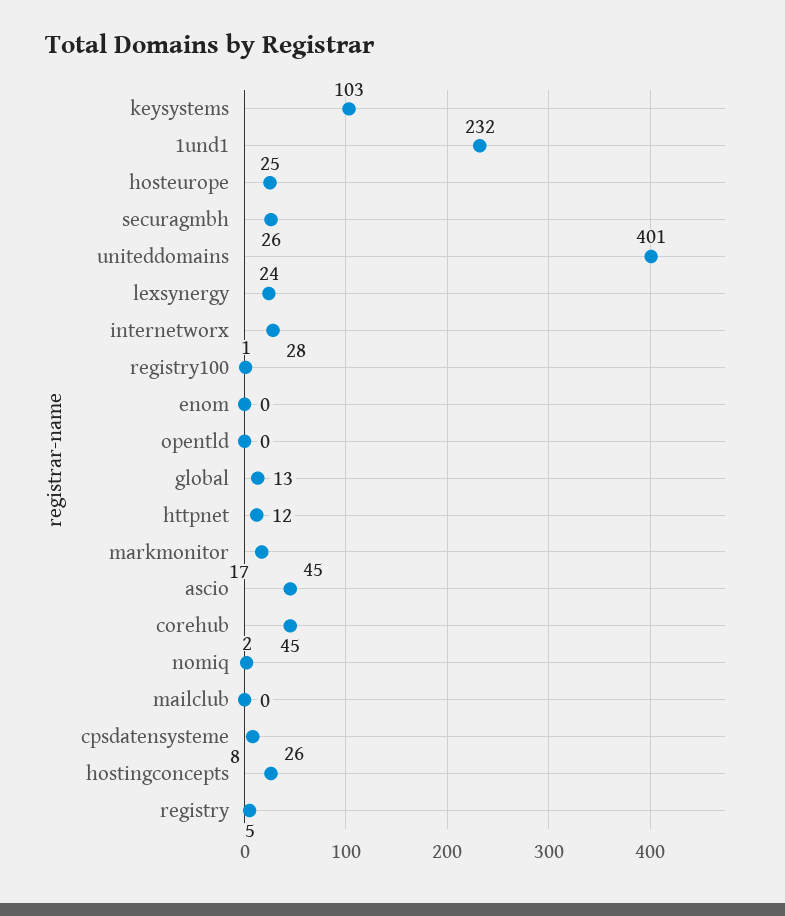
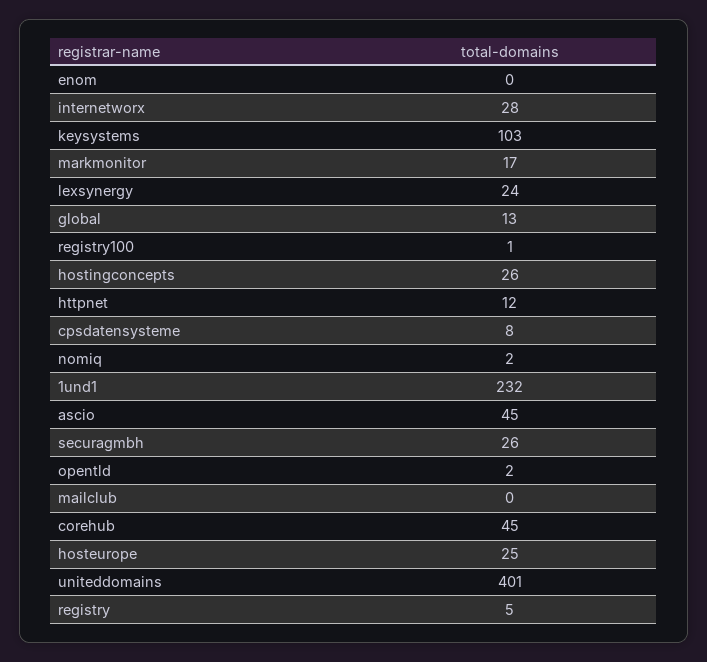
opentld: 0 -> 2

